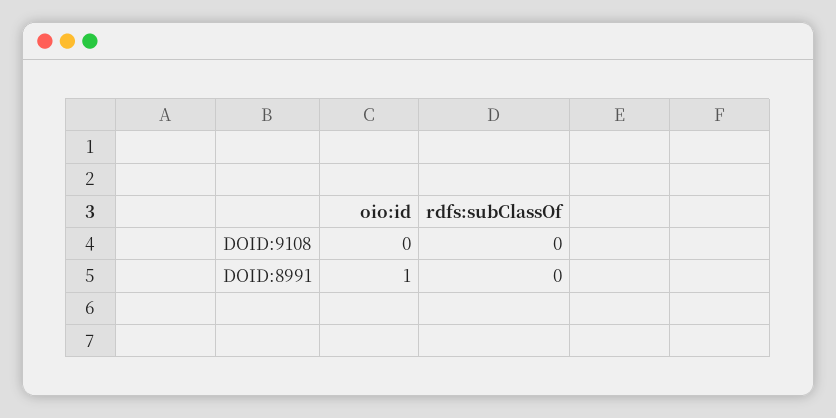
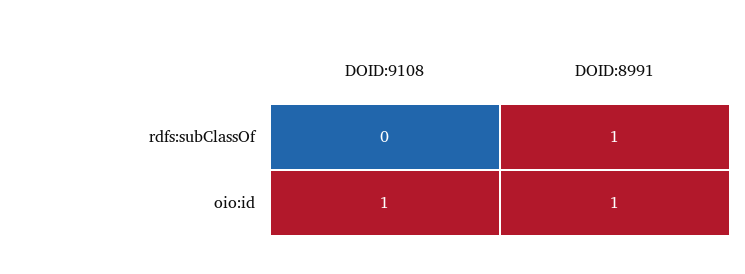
oio:id, DOID:9108: 0 -> 1
rdfs:subClassOf, DOID:8991: 0 -> 1

